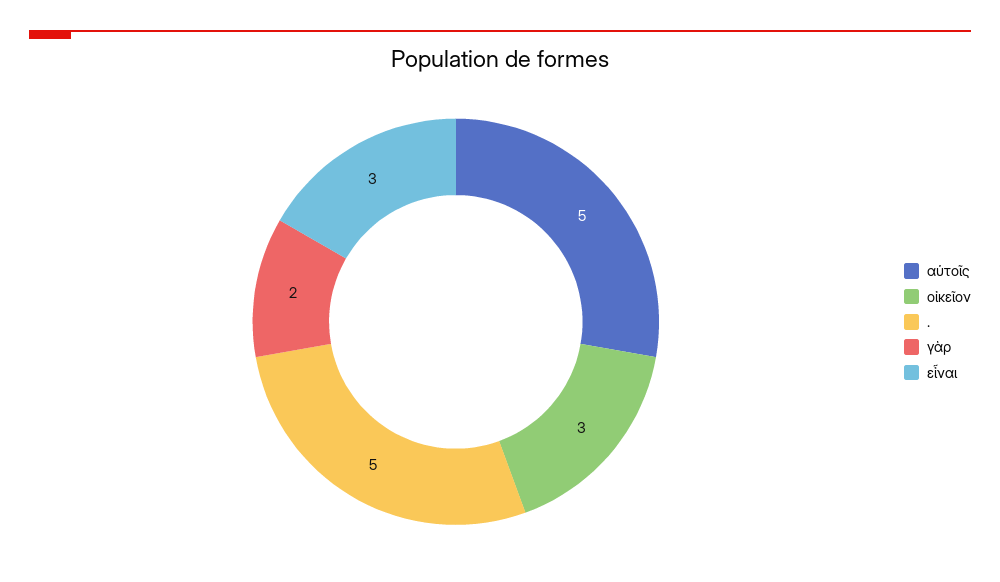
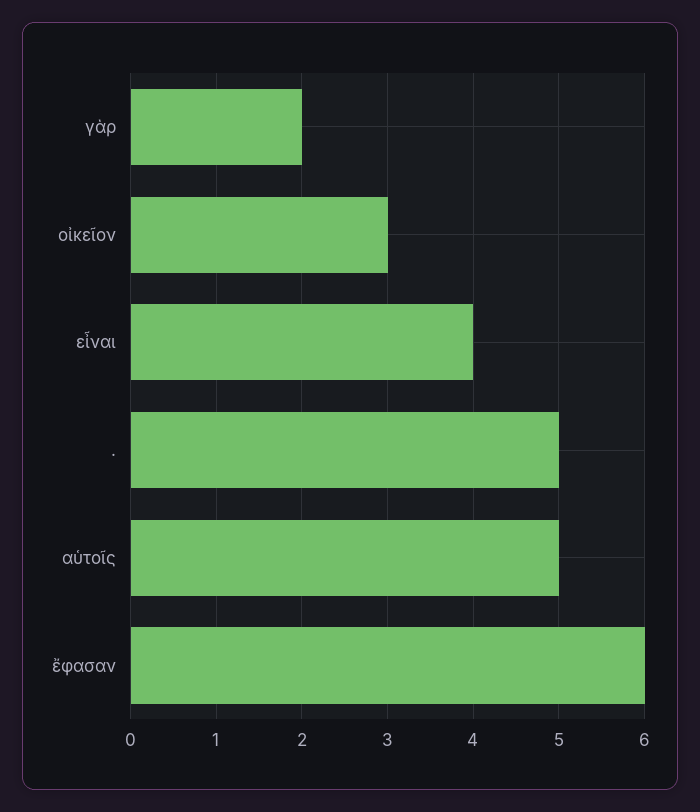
εἶναι: 3 -> 4
ἔφασαν: none -> 6

